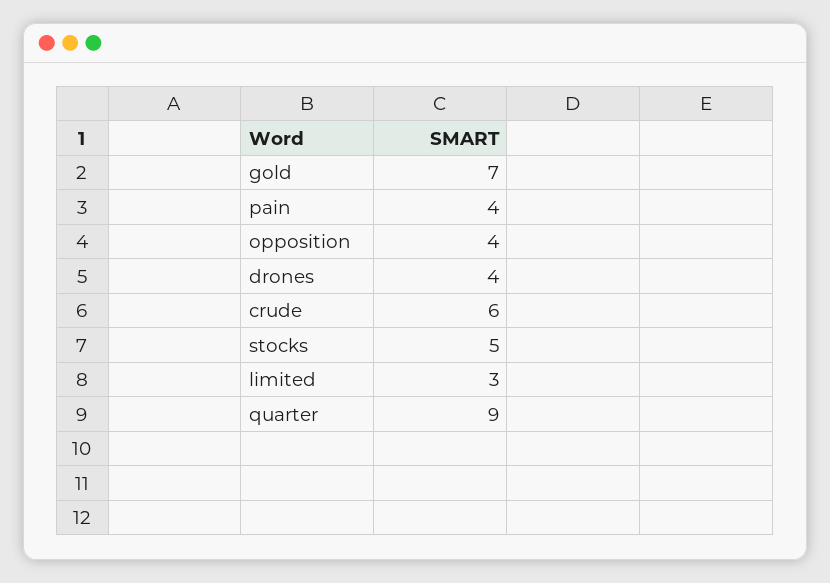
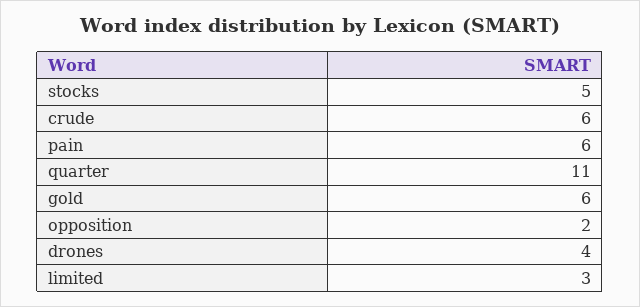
gold: 7 -> 6
pain: 4 -> 6
opposition: 4 -> 2
quarter: 9 -> 11

